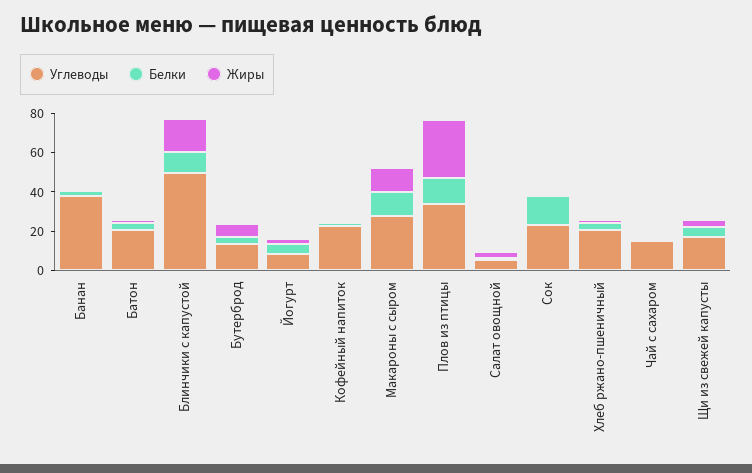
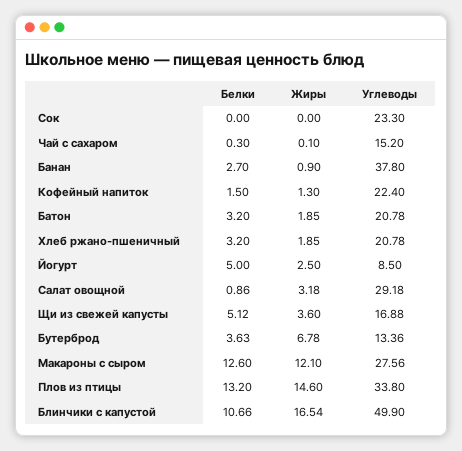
Жиры, Плов из птицы: 30 -> 14.6
Углеводы, Салат овощной: 5 -> 29.18
Белки, Сок: 15 -> 0

